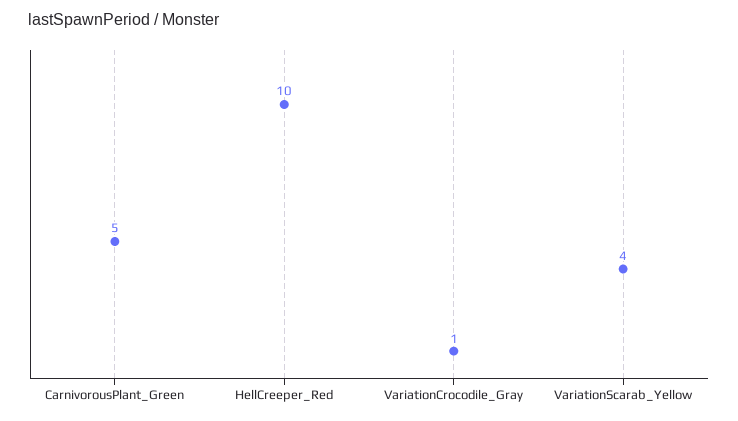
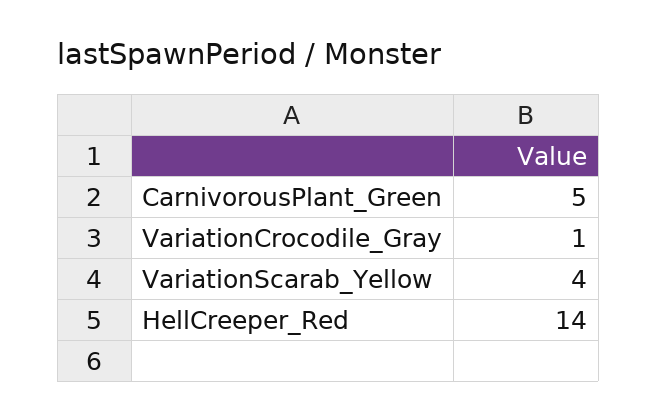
HellCreeper_Red: 10 -> 14

